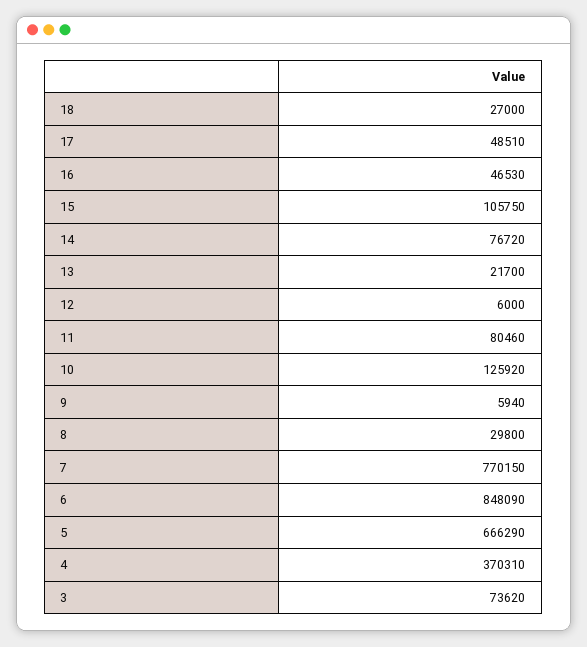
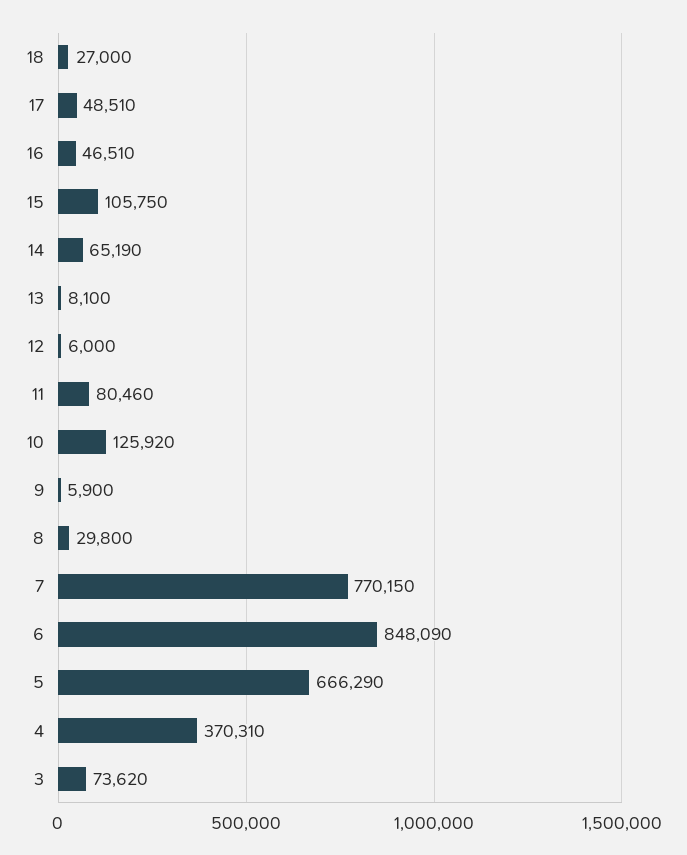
16: 46530 -> 46510
14: 76720 -> 65190
13: 21700 -> 8100
9: 5940 -> 5900

